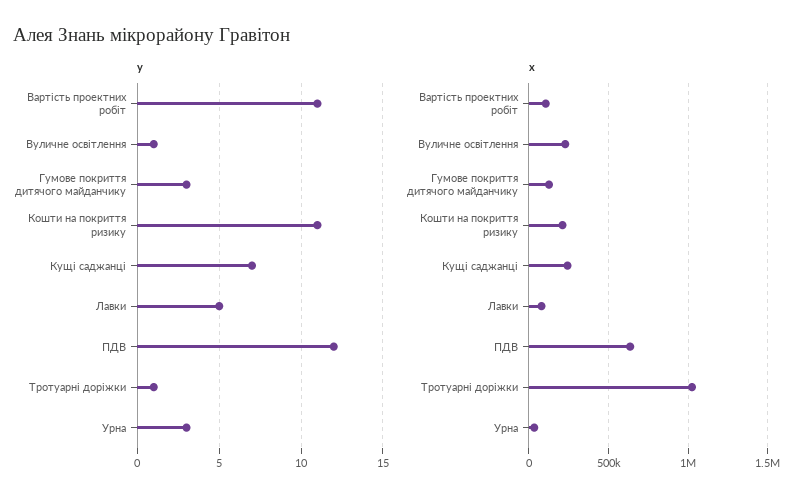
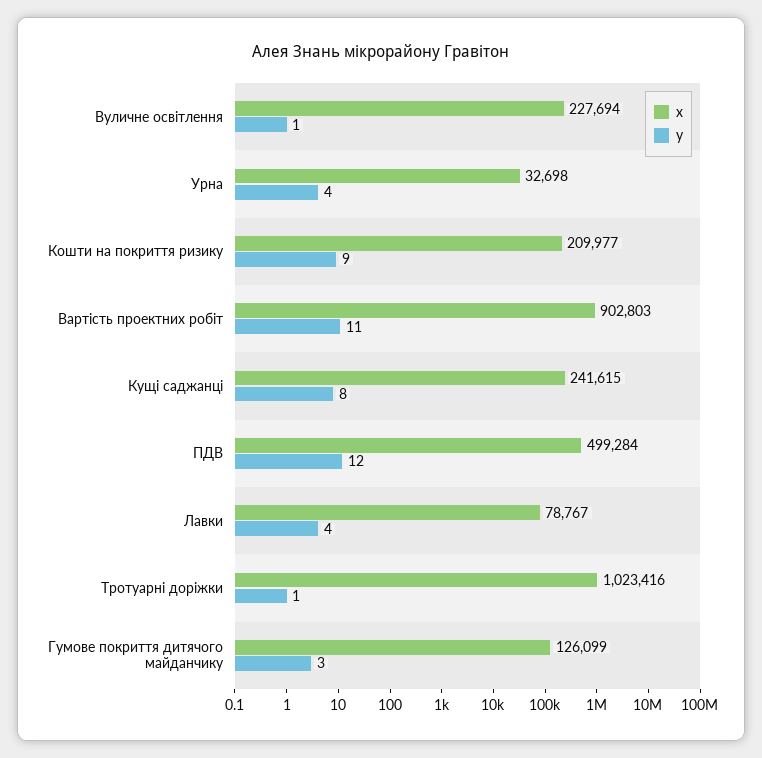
y, Кошти на покриття ризику: 11 -> 9
y, Кущі саджанці: 7 -> 8
y, Лавки: 5 -> 4
y, Урна: 3 -> 4
x, Вартість проектних робіт: 100000 -> 902803
x, ПДВ: 650000 -> 499284

